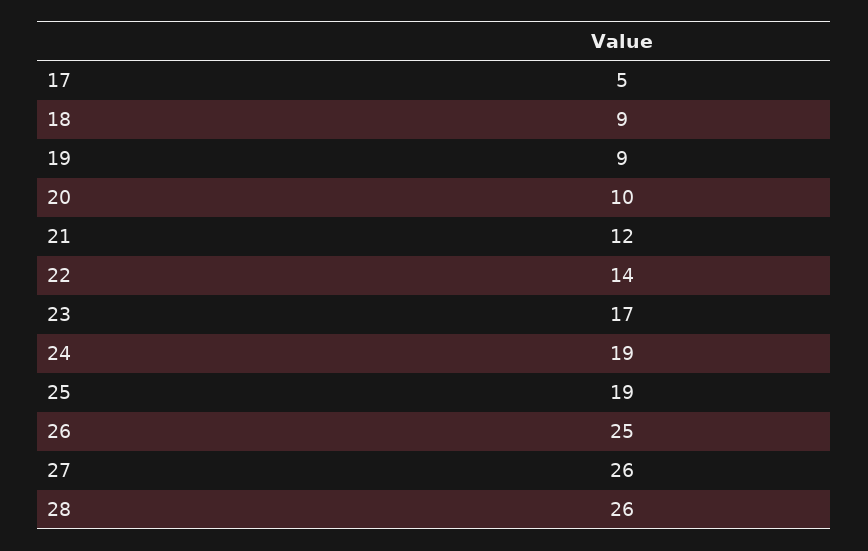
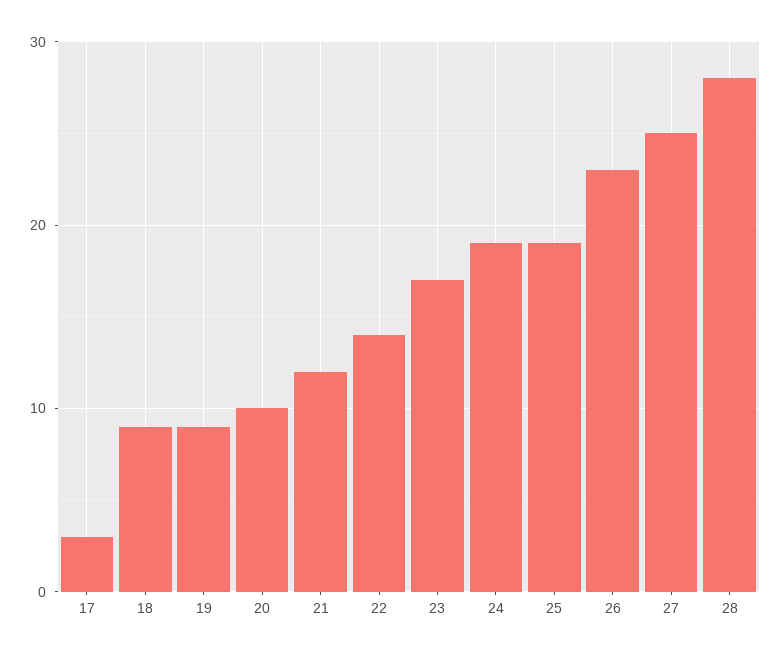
17: 5 -> 3
26: 25 -> 23
27: 26 -> 25
28: 26 -> 28

